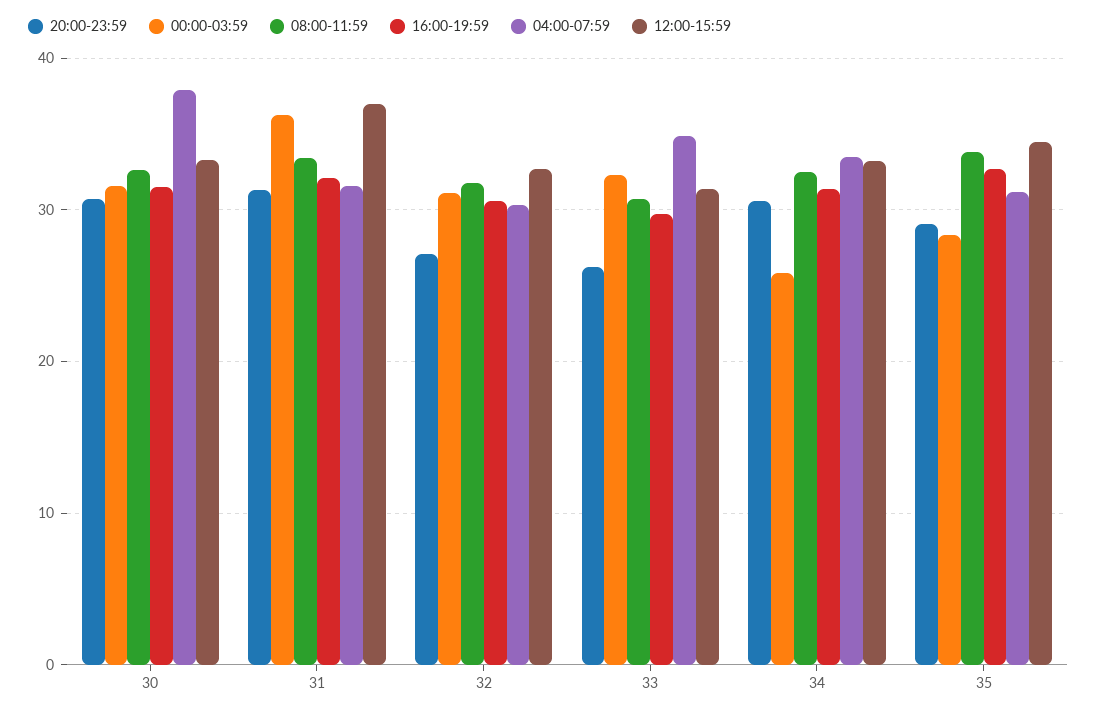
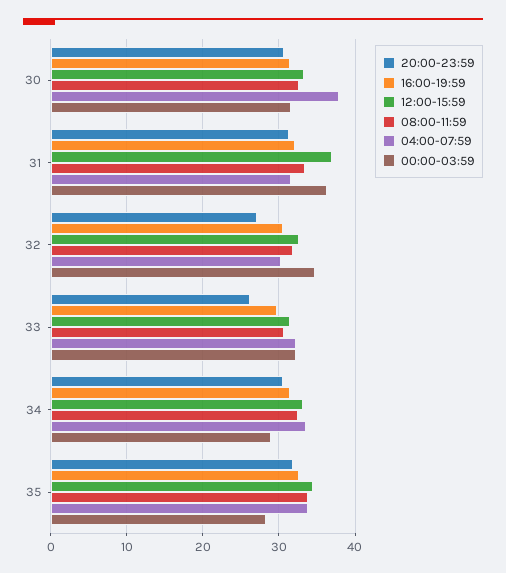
00:00-03:59, 32: 31 -> 35
04:00-07:59, 33: 35 -> 32
00:00-03:59, 34: 26 -> 29
20:00-23:59, 35: 29 -> 32
04:00-07:59, 35: 31 -> 34

